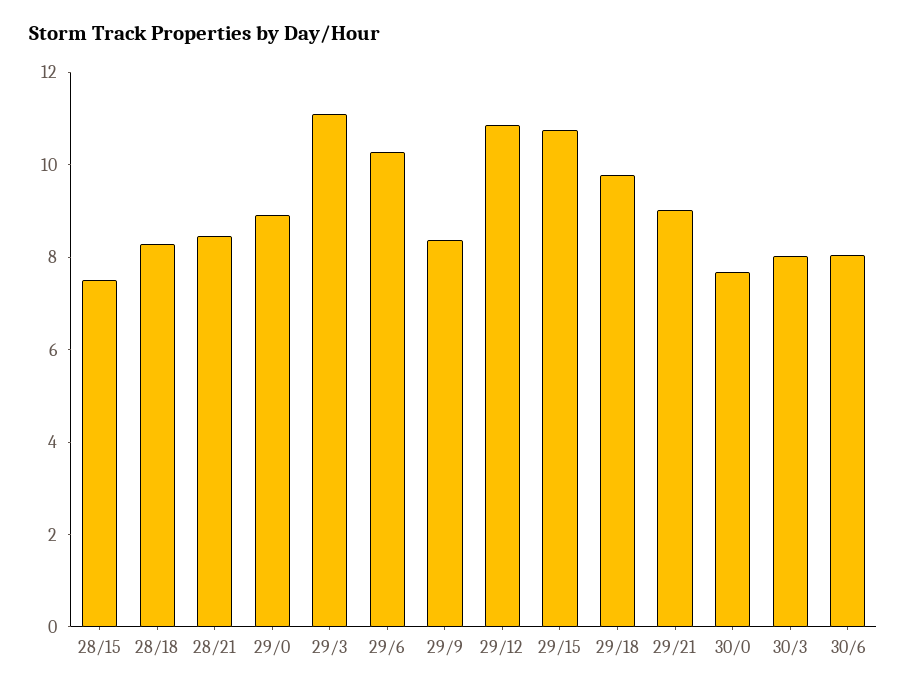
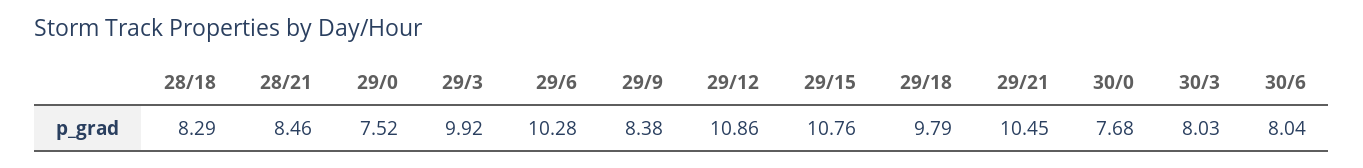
28/15: 7.5 -> none
29/0: 9 -> 7.52
29/3: 11 -> 9.92
29/21: 9 -> 10.45

